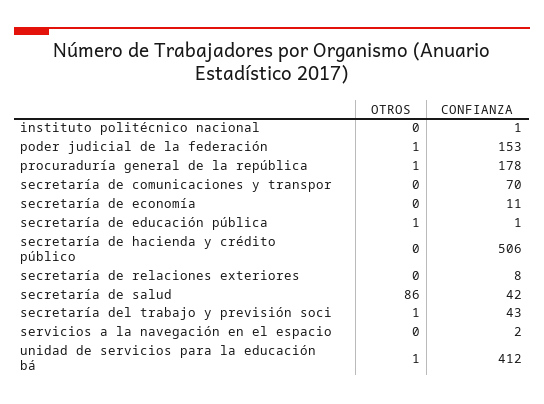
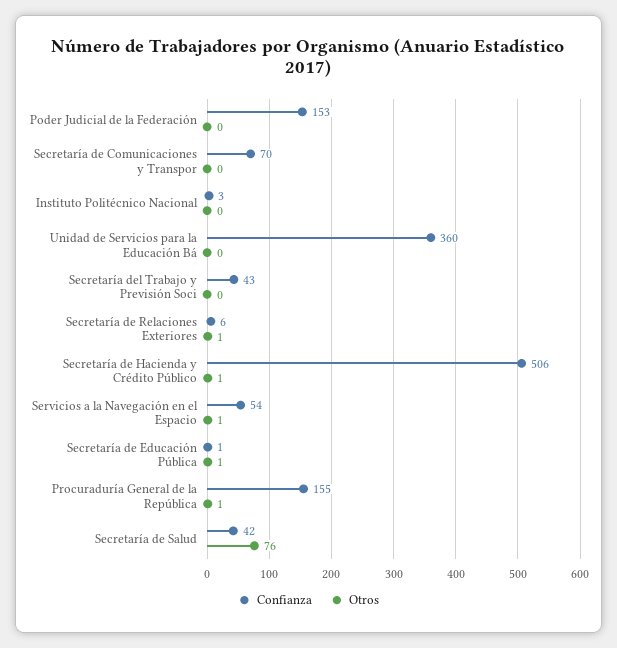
CONFIANZA, instituto politécnico nacional: 1 -> 3
OTROS, poder judicial de la federación: 1 -> 0
CONFIANZA, procuraduría general de la república: 178 -> 155
OTROS, secretaría de economía: 0 -> none
CONFIANZA, secretaría de economía: 11 -> none
OTROS, secretaría de hacienda y crédito público: 0 -> 1
OTROS, secretaría de relaciones exteriores: 0 -> 1
CONFIANZA, secretaría de relaciones exteriores: 8 -> 6
OTROS, secretaría de salud: 86 -> 76
OTROS, secretaría del trabajo y previsión soci: 1 -> 0
OTROS, servicios a la navegación en el espacio: 0 -> 1
CONFIANZA, servicios a la navegación en el espacio: 2 -> 54
OTROS, unidad de servicios para la educación bá: 1 -> 0
CONFIANZA, unidad de servicios para la educación bá: 412 -> 360

